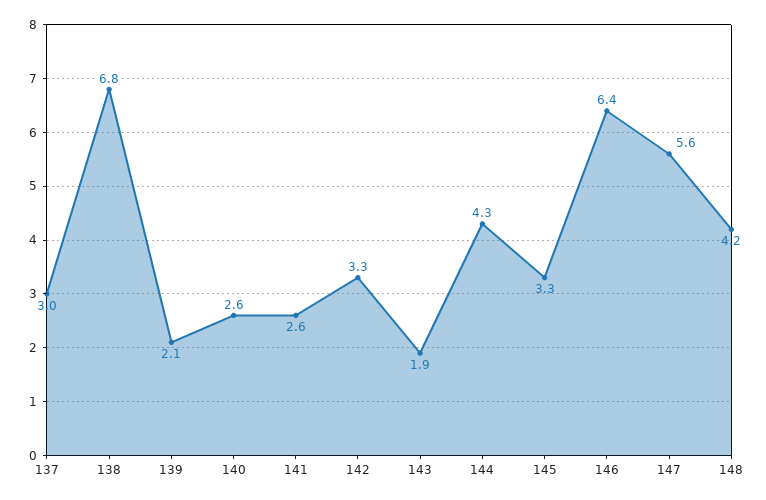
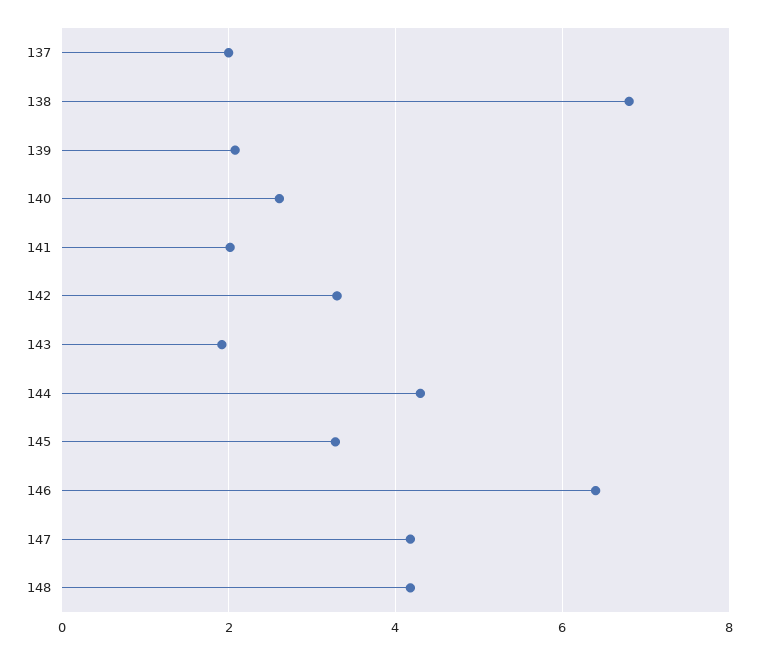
137: 3 -> 2
141: 2.6 -> 2
147: 5.6 -> 4.2

